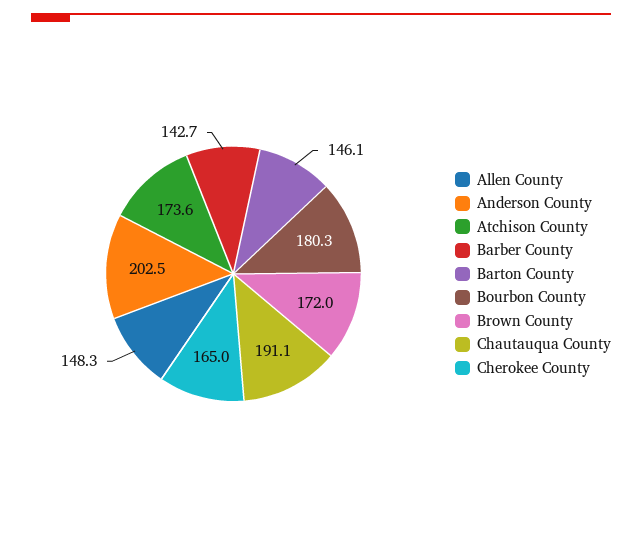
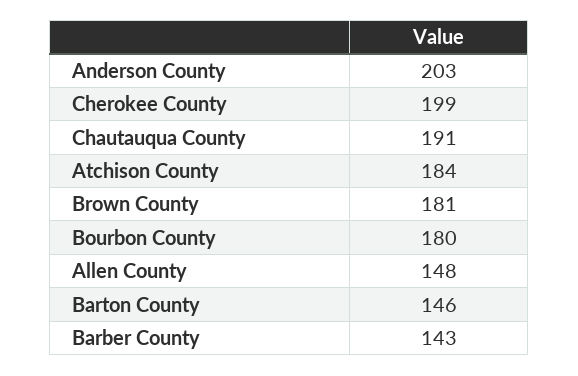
Atchison County: 173.6 -> 184
Brown County: 172 -> 181
Cherokee County: 165 -> 199

